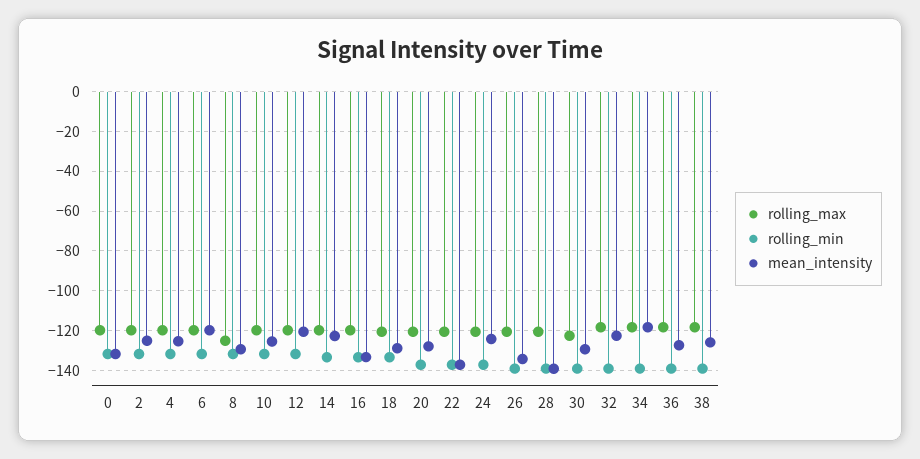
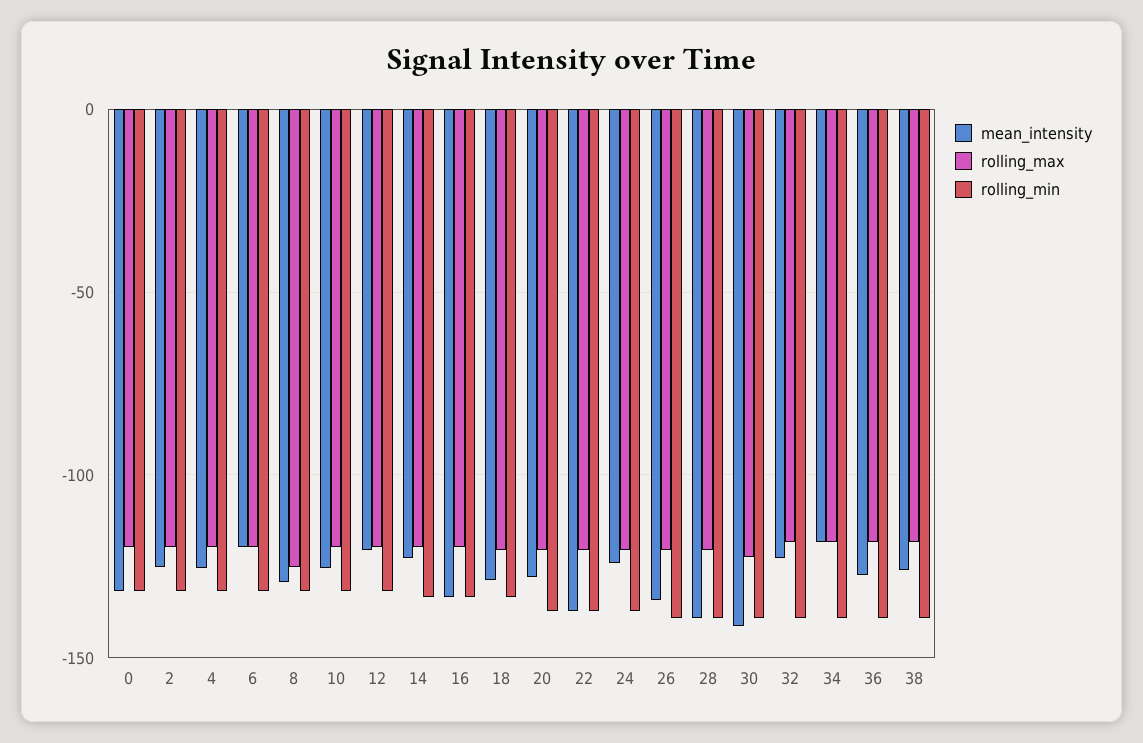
mean_intensity, 30: -130 -> -140

